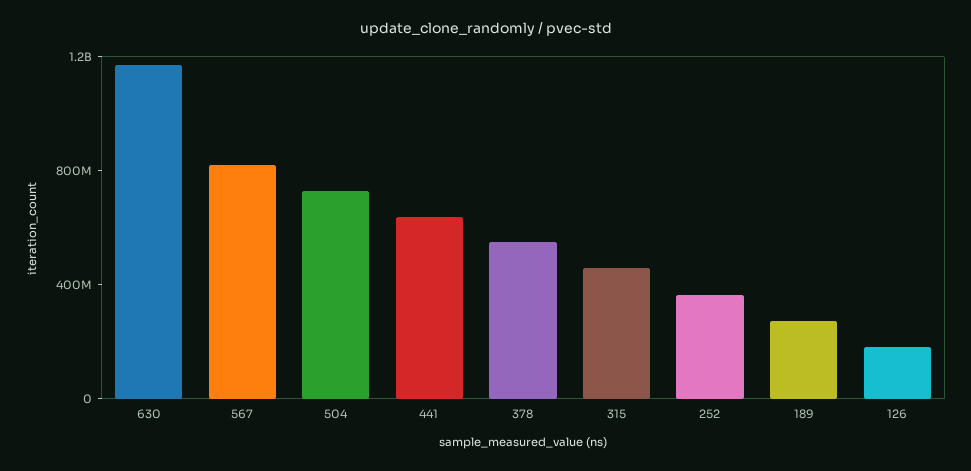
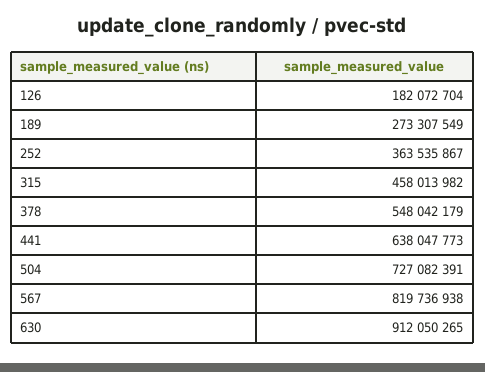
630: 1200000000 -> 912050265

